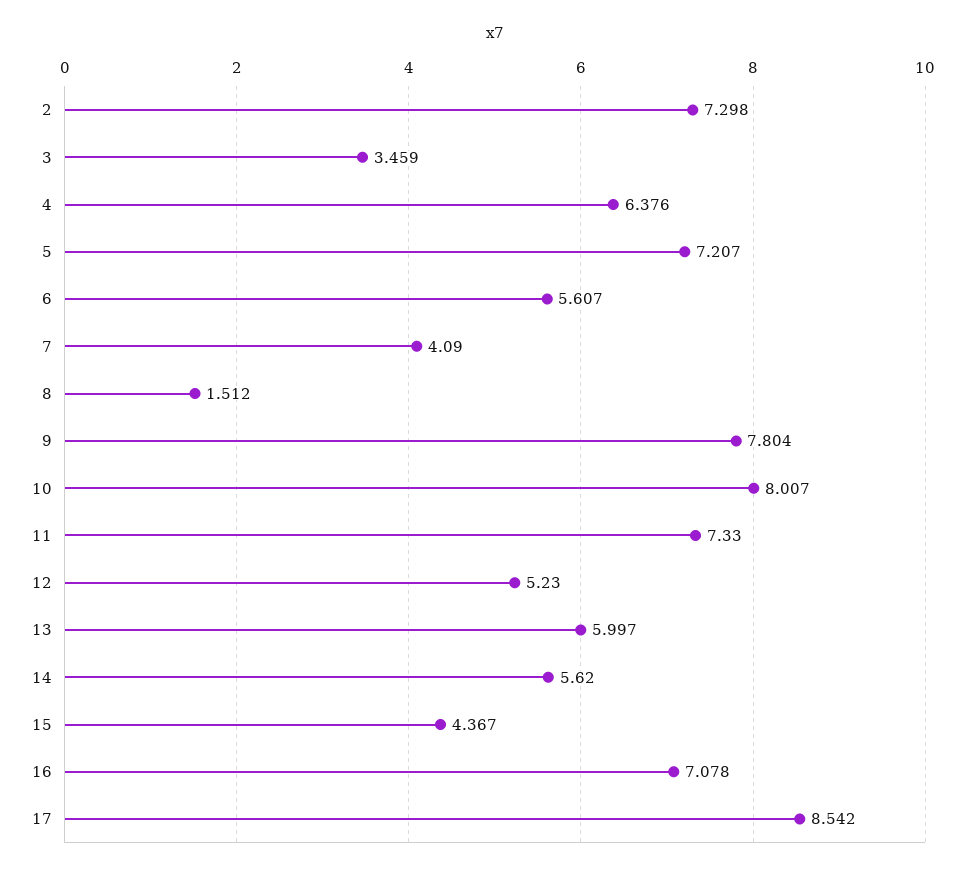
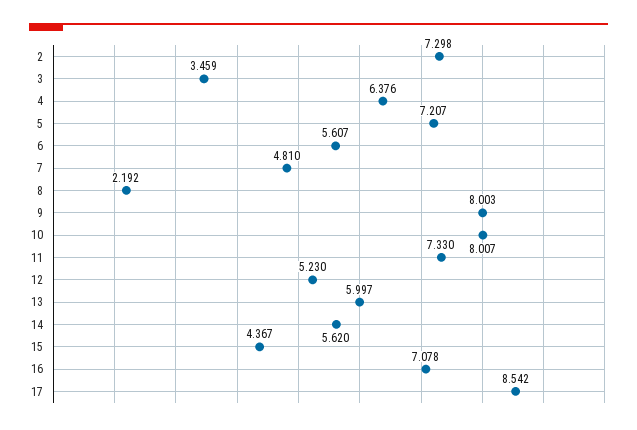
7: 4.09 -> 4.81
8: 1.512 -> 2.192
9: 7.804 -> 8.003

